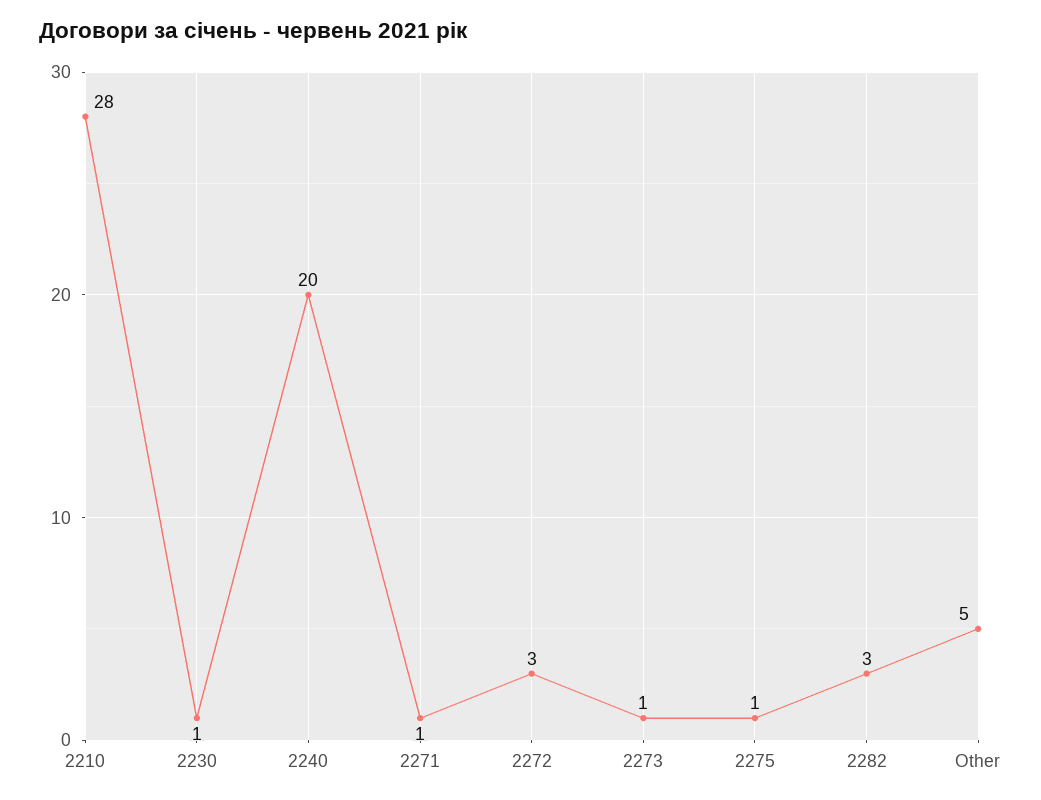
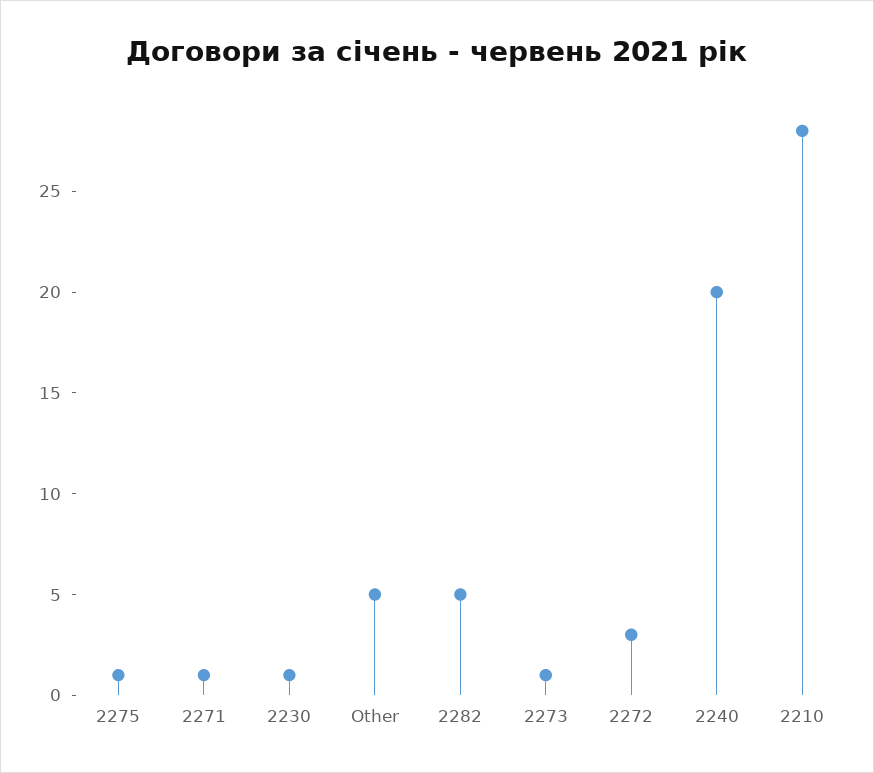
2282: 3 -> 5

